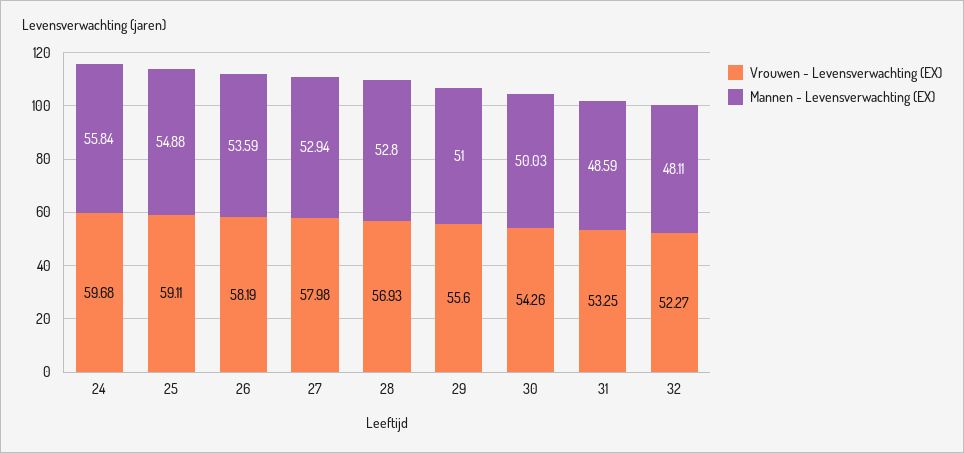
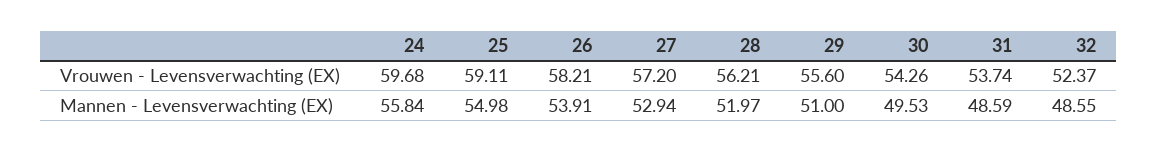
Mannen - Levensverwachting (EX), 25: 54.88 -> 54.98
Vrouwen - Levensverwachting (EX), 26: 58.19 -> 58.21
Mannen - Levensverwachting (EX), 26: 53.59 -> 53.91
Vrouwen - Levensverwachting (EX), 27: 57.98 -> 57.2
Vrouwen - Levensverwachting (EX), 28: 56.93 -> 56.21
Mannen - Levensverwachting (EX), 28: 52.8 -> 51.97
Mannen - Levensverwachting (EX), 30: 50.03 -> 49.53
Vrouwen - Levensverwachting (EX), 31: 53.25 -> 53.74
Vrouwen - Levensverwachting (EX), 32: 52.27 -> 52.37
Mannen - Levensverwachting (EX), 32: 48.11 -> 48.55

